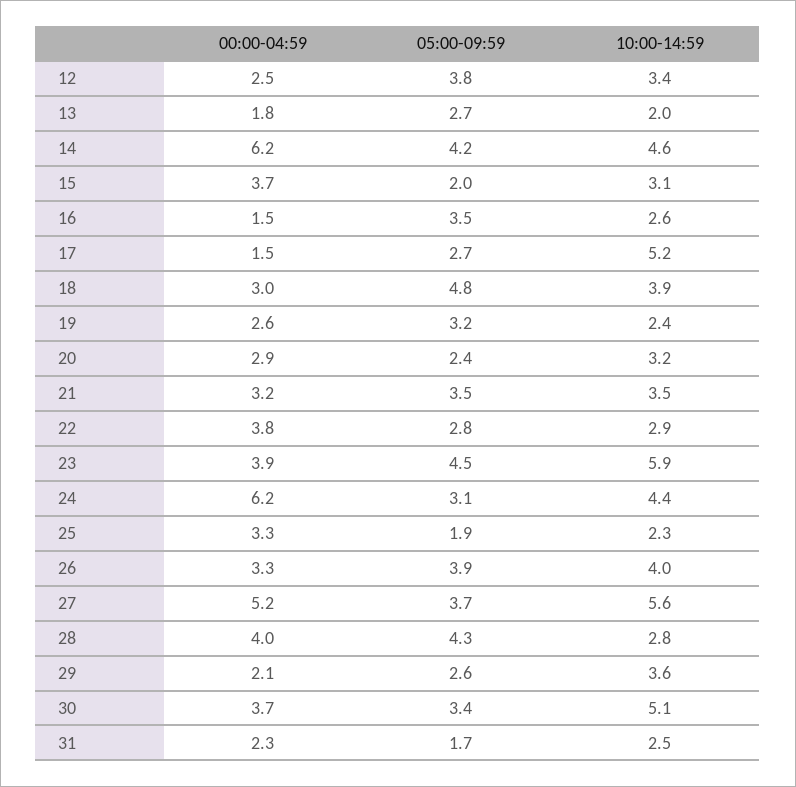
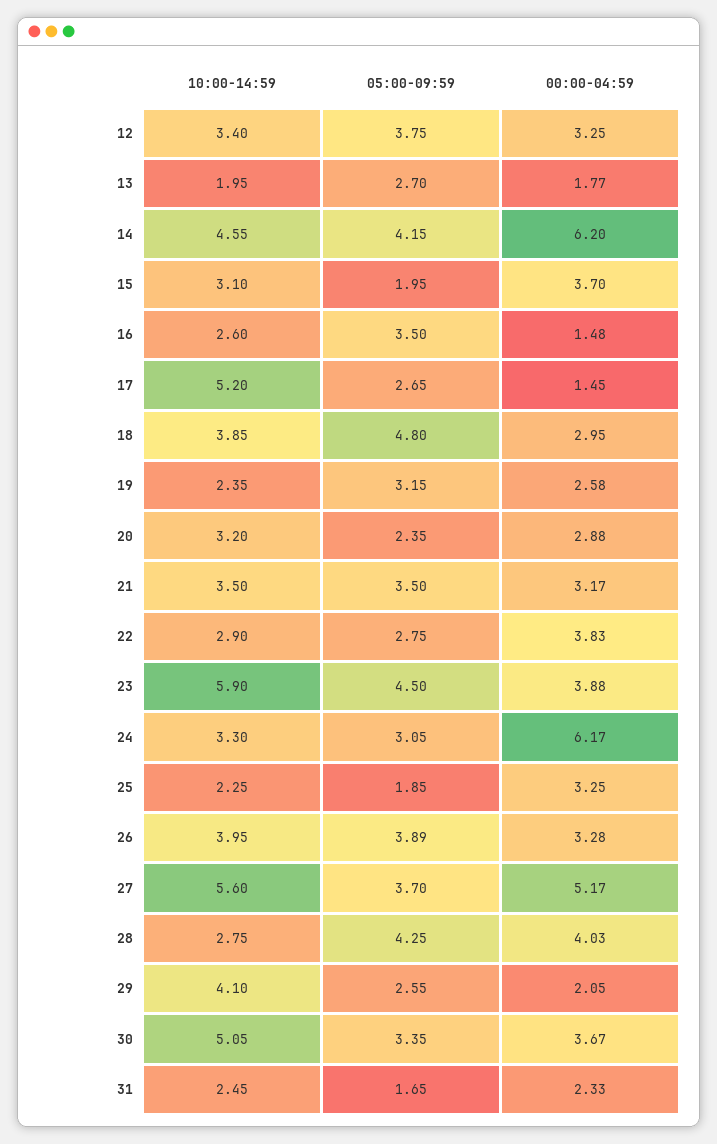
00:00-04:59, 12: 2.5 -> 3.25
10:00-14:59, 24: 4.4 -> 3.3
10:00-14:59, 29: 3.6 -> 4.1

